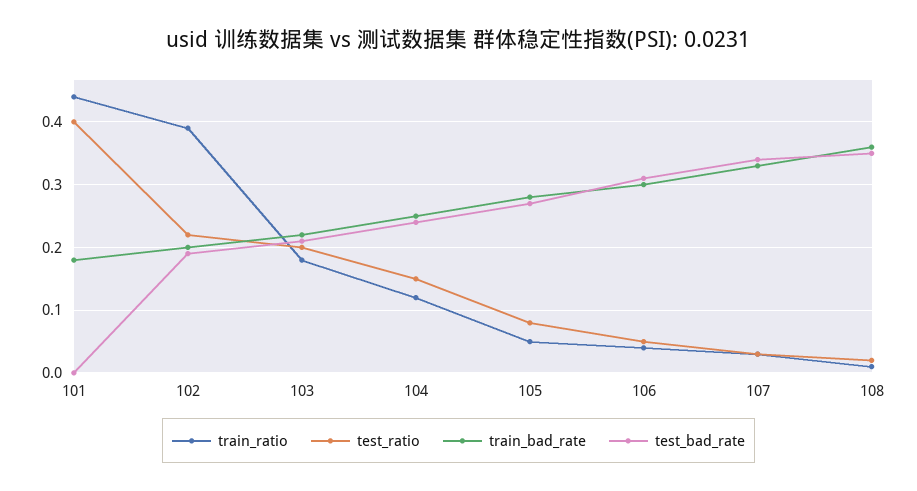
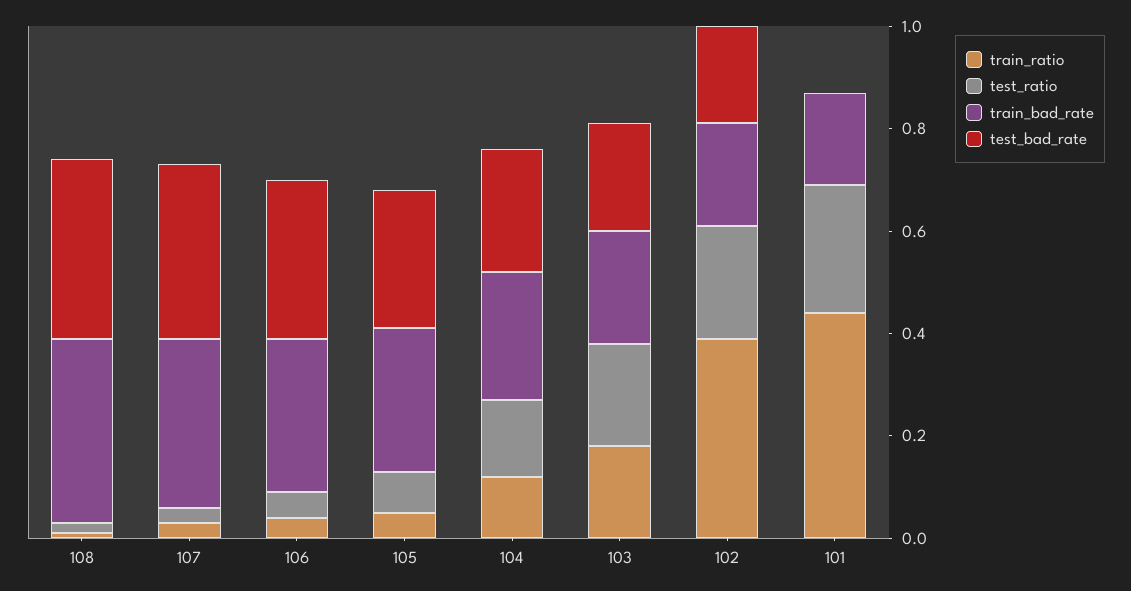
test_ratio, 101: 0.4 -> 0.25

